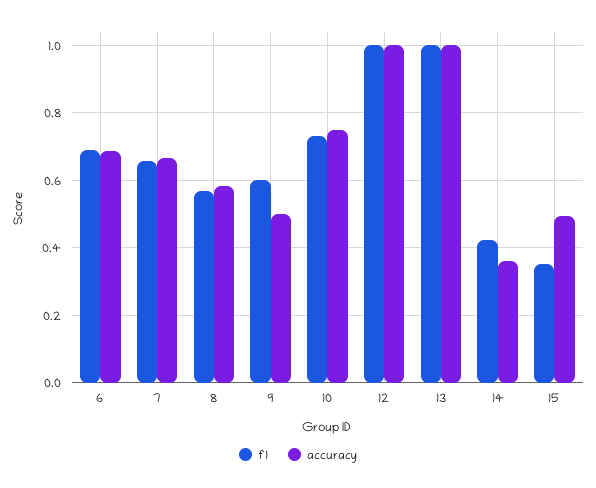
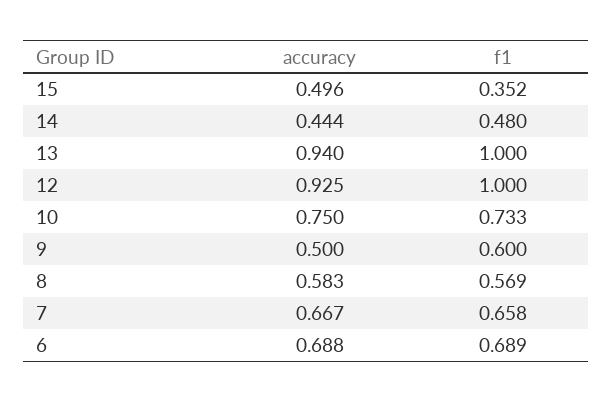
accuracy, 12: 1 -> 0.925
accuracy, 13: 1 -> 0.94
f1, 14: 0.42 -> 0.48
accuracy, 14: 0.36 -> 0.444

